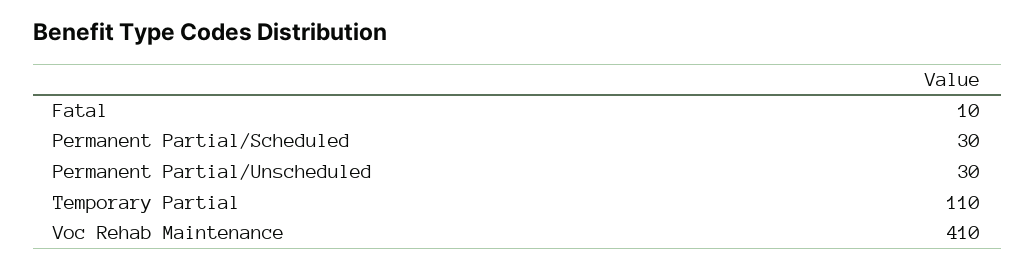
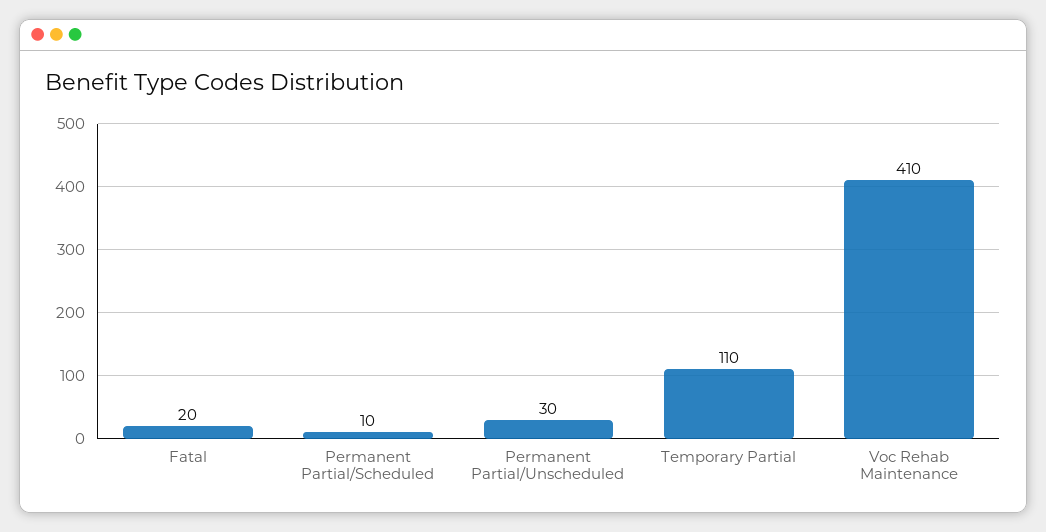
Fatal: 10 -> 20
Permanent Partial/Scheduled: 30 -> 10

